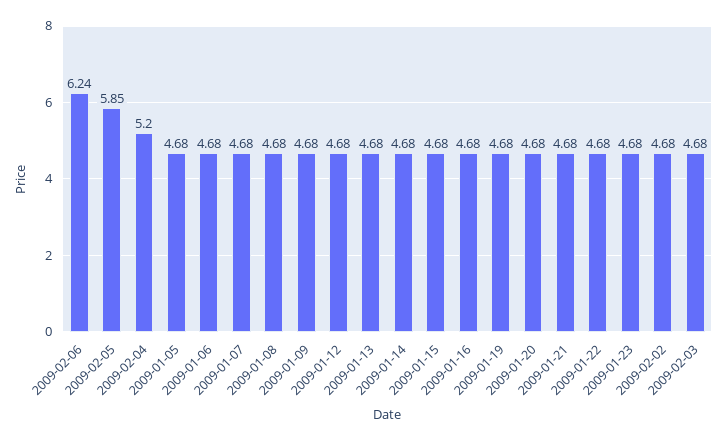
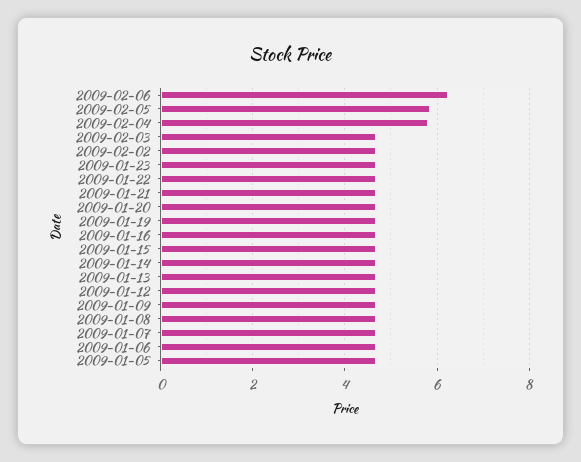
2009-02-04: 5.2 -> 5.8

